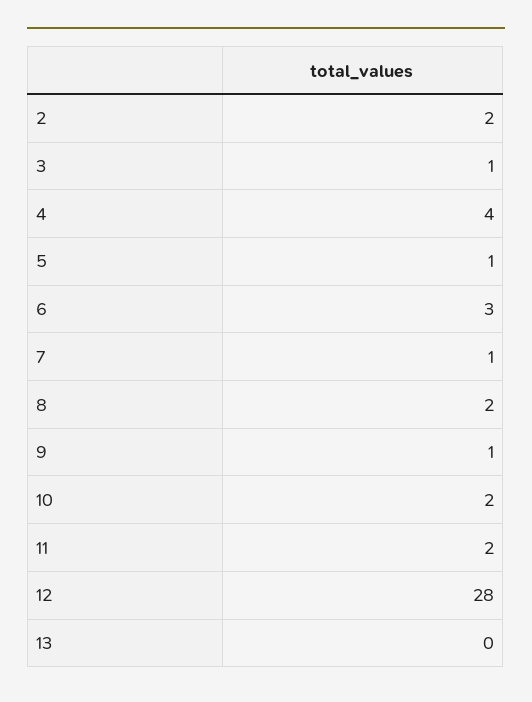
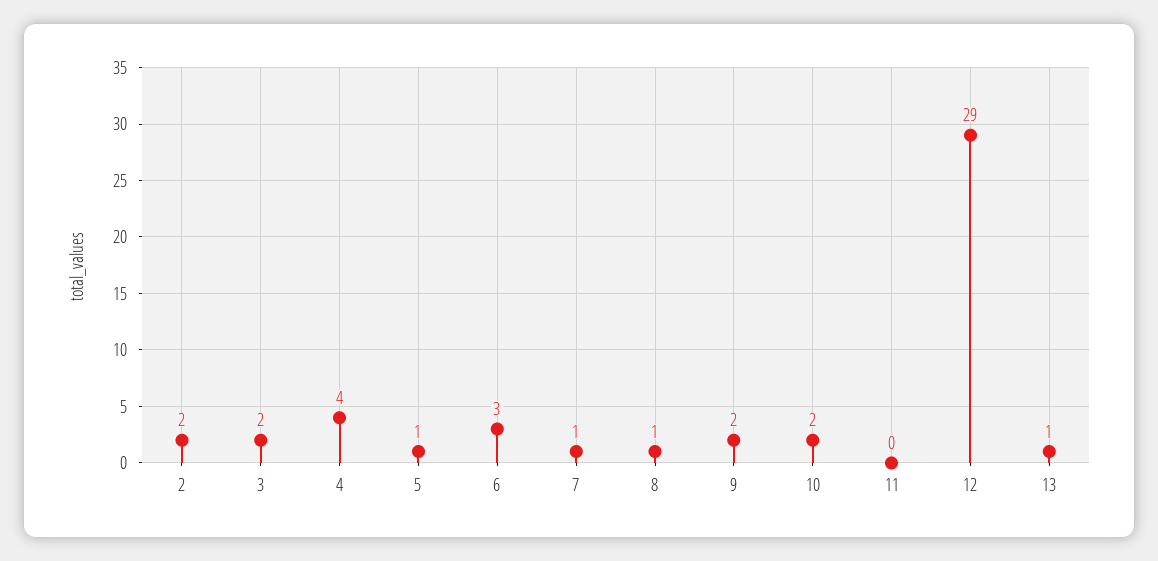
3: 1 -> 2
8: 2 -> 1
9: 1 -> 2
11: 2 -> 0
12: 28 -> 29
13: 0 -> 1

